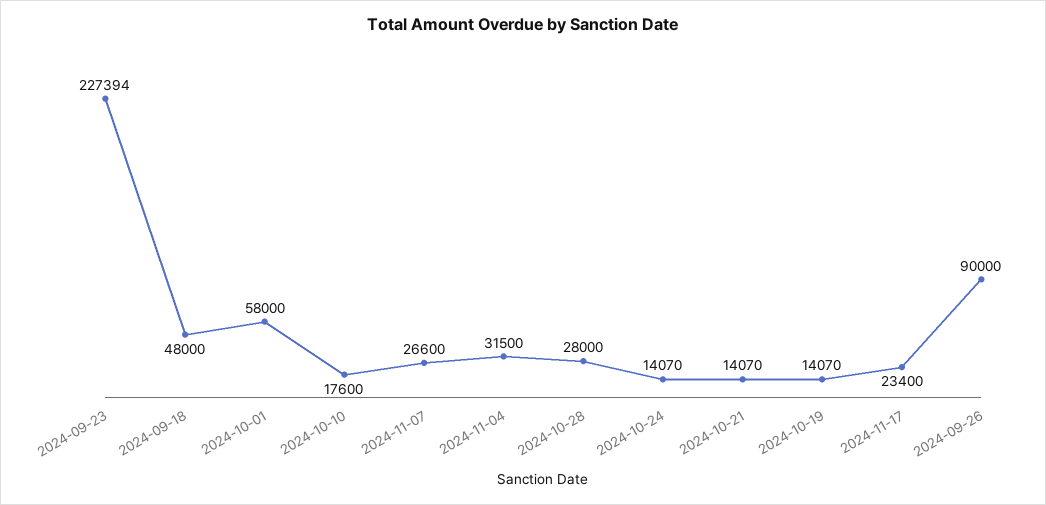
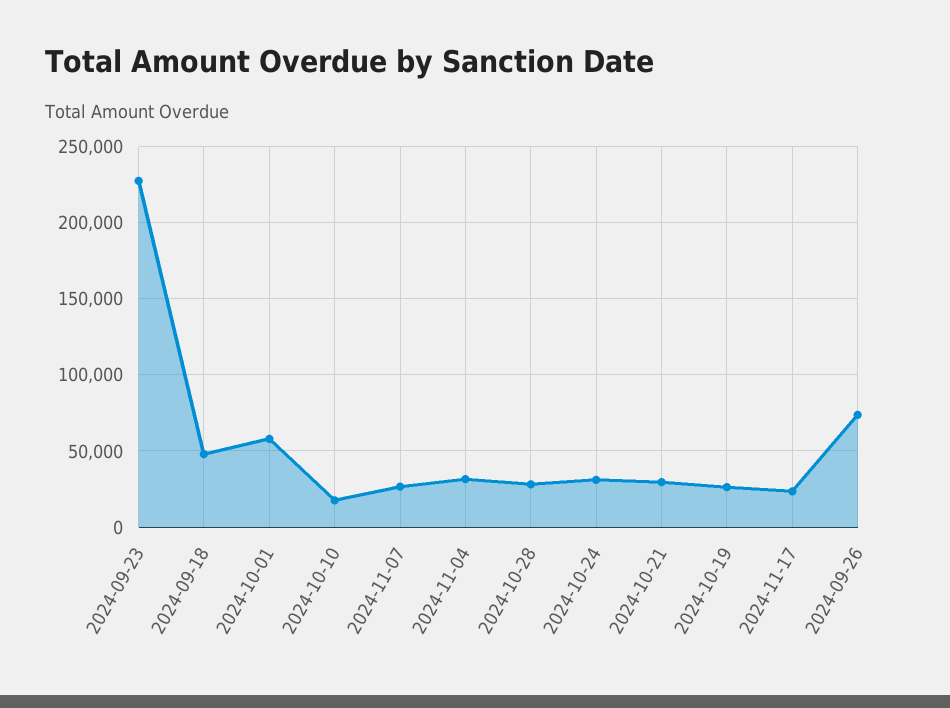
2024-10-24: 14070 -> 30000
2024-10-21: 14070 -> 30000
2024-10-19: 14070 -> 25000
2024-09-26: 90000 -> 75000

